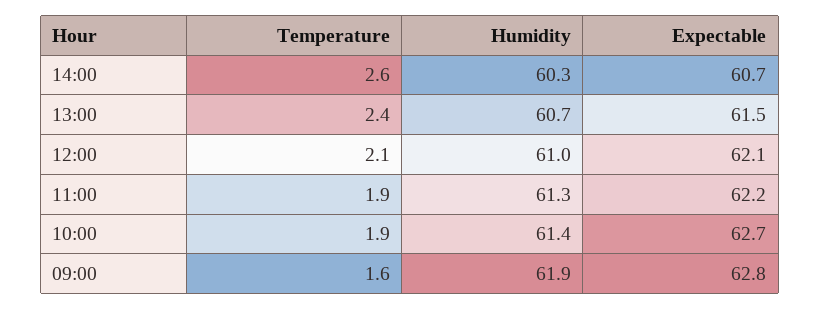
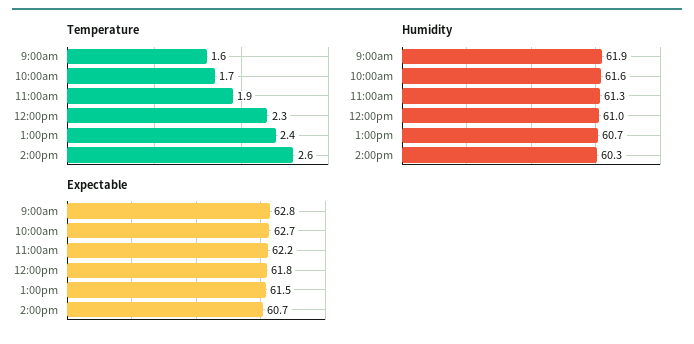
Temperature, 12:00: 2.1 -> 2.3
Expectable, 12:00: 62.1 -> 61.8
Temperature, 10:00: 1.9 -> 1.7
Humidity, 10:00: 61.4 -> 61.6

